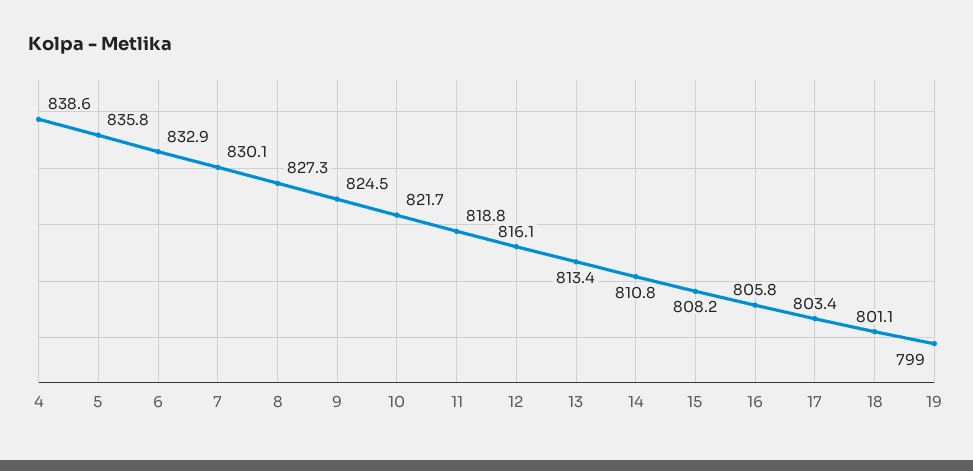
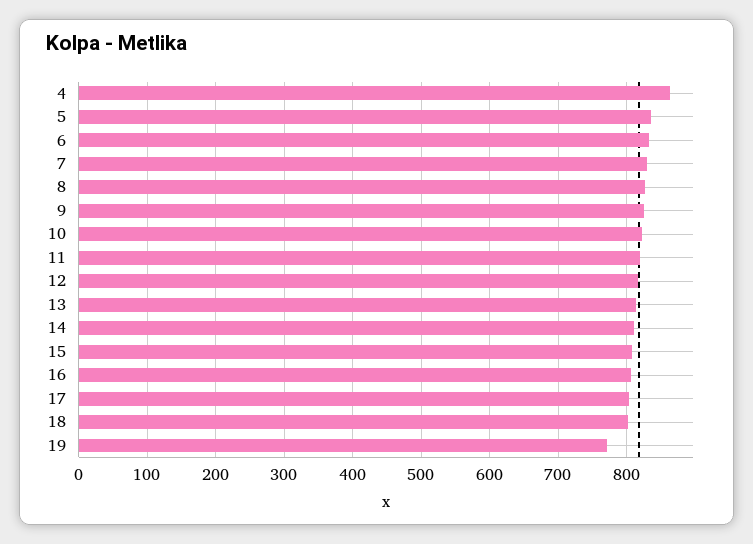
4: 838.6 -> 860
19: 799 -> 770

